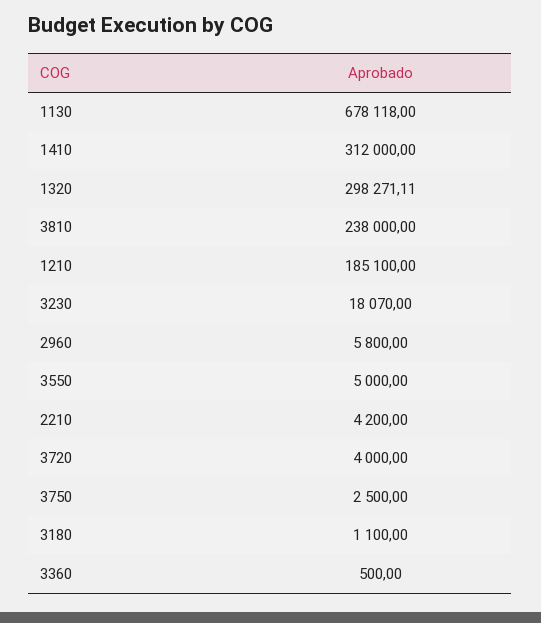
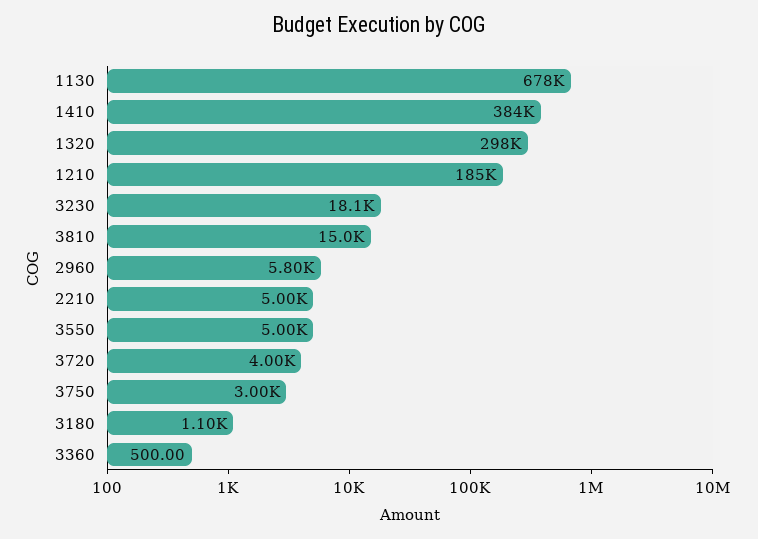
1410: 312000 -> 384000
3810: 238000 -> 15000
2210: 4200 -> 5000
3750: 2500 -> 3000

